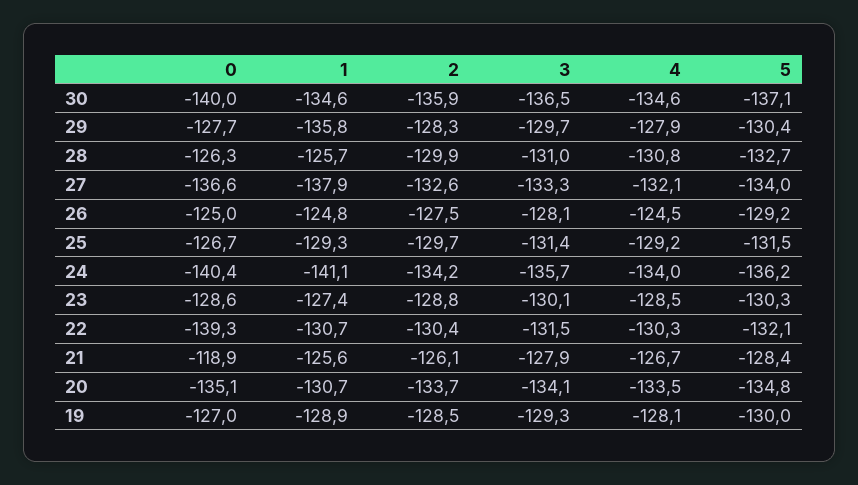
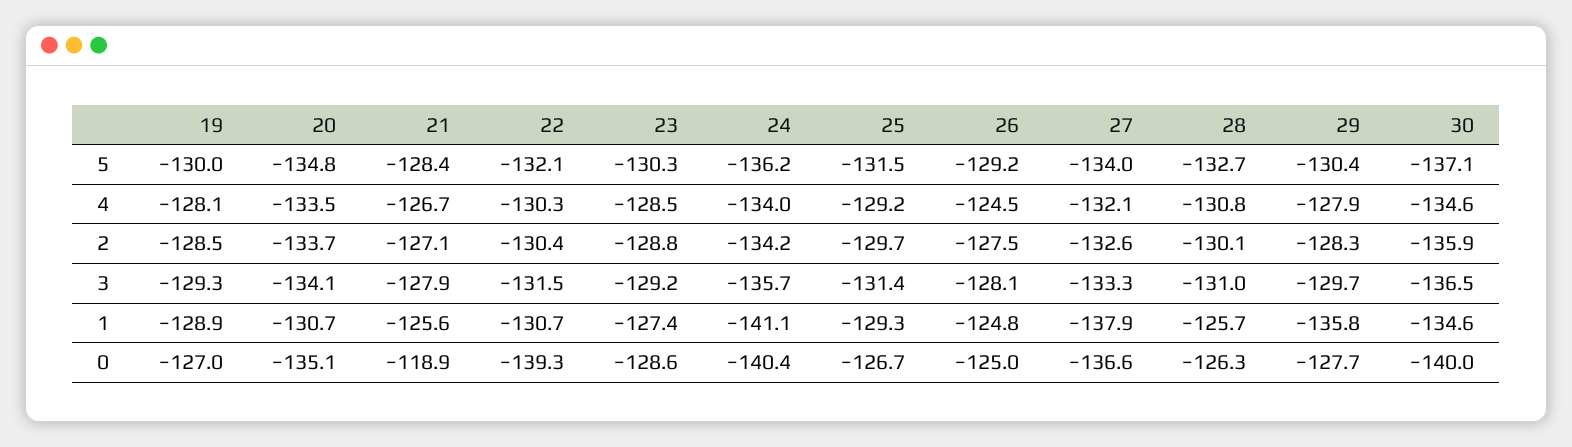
2, 28: -129.9 -> -130.1
3, 23: -130.1 -> -129.2
2, 21: -126.1 -> -127.1

